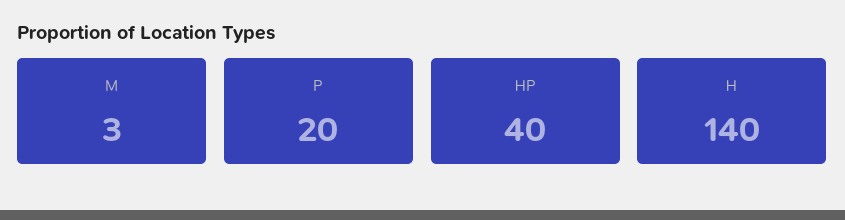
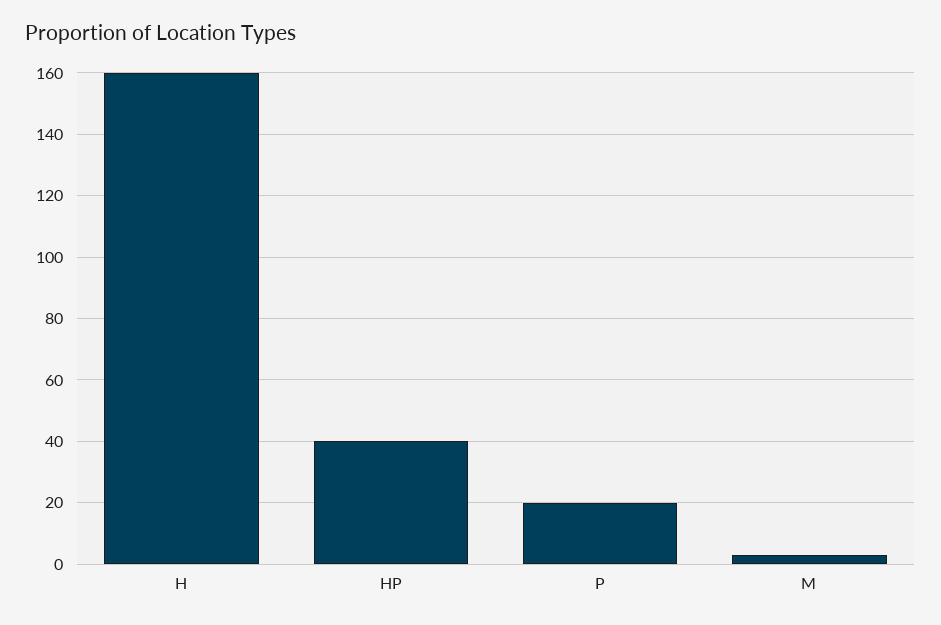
H: 140 -> 160

